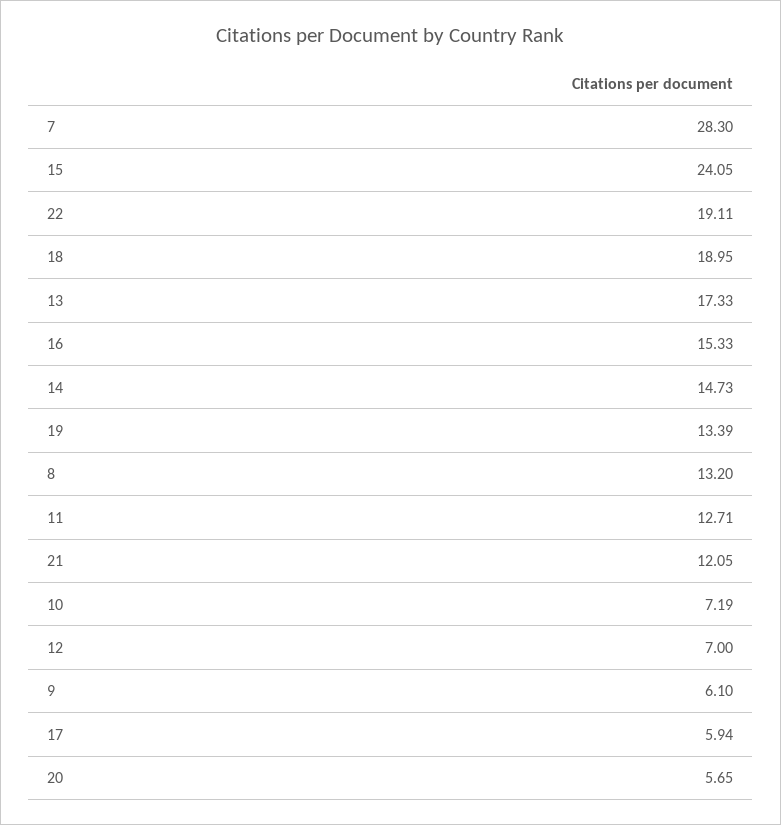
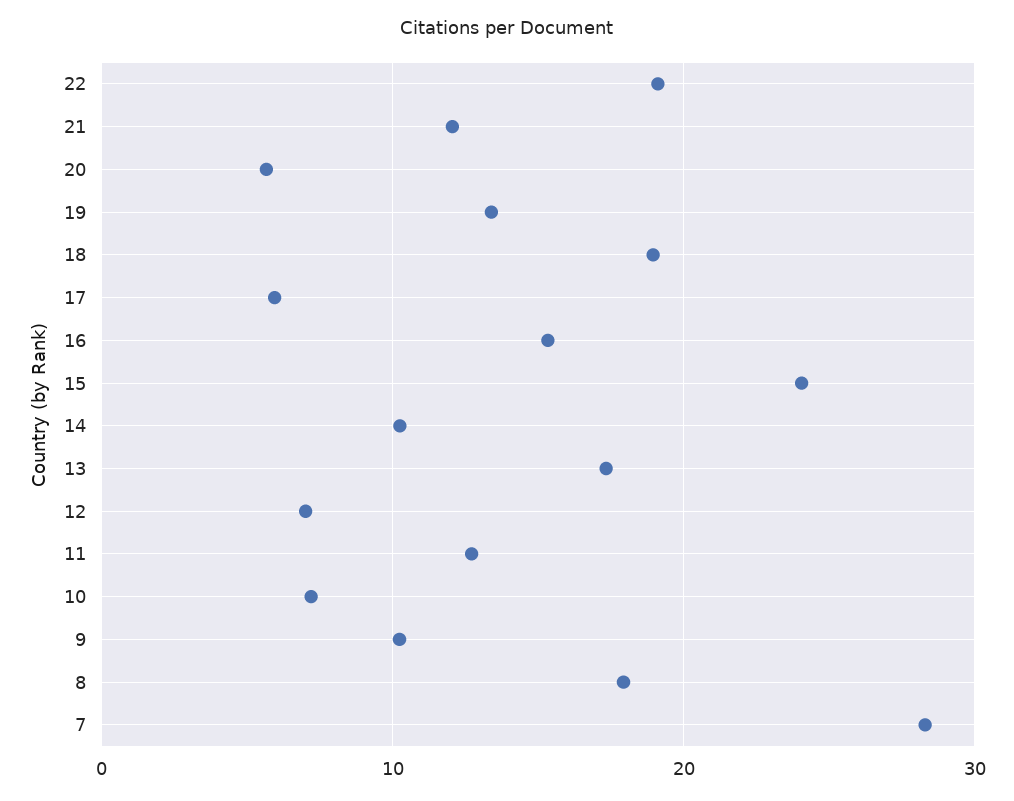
14: 14.73 -> 10
8: 13.2 -> 18
9: 6.1 -> 10

